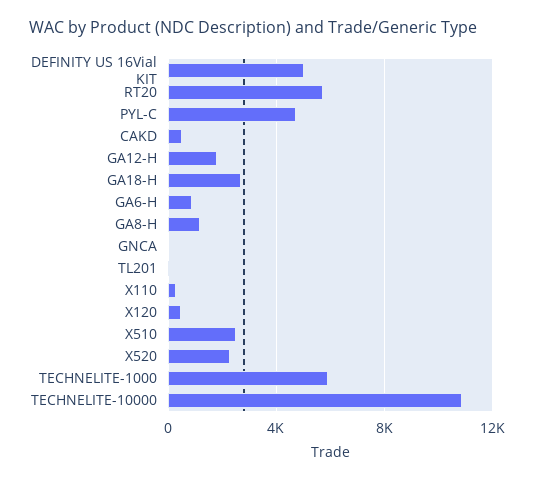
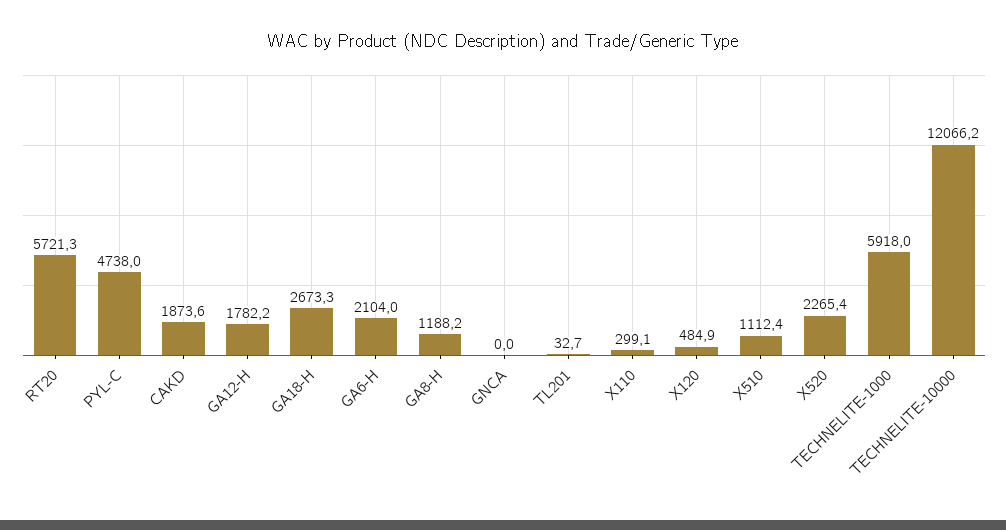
DEFINITY US 16Vial KIT: 5000 -> none
CAKD: 500 -> 1873.6
GA6-H: 1000 -> 2104
X510: 2500 -> 1112.4
TECHNELITE-10000: 11000 -> 12066.2

